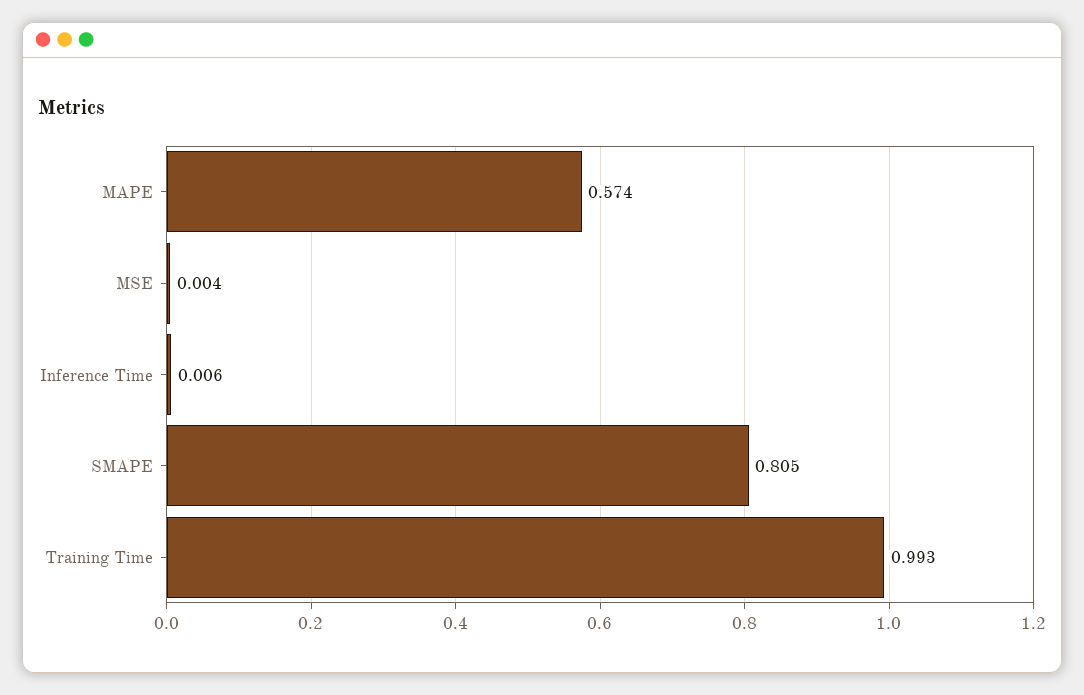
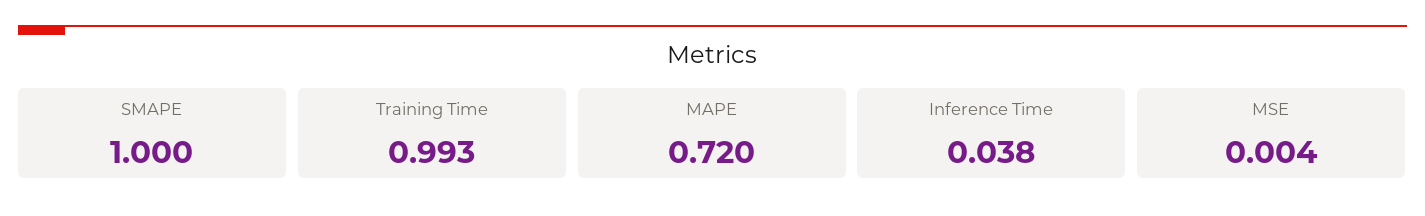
MAPE: 0.574 -> 0.72
Inference Time: 0.006 -> 0.038
SMAPE: 0.805 -> 1

